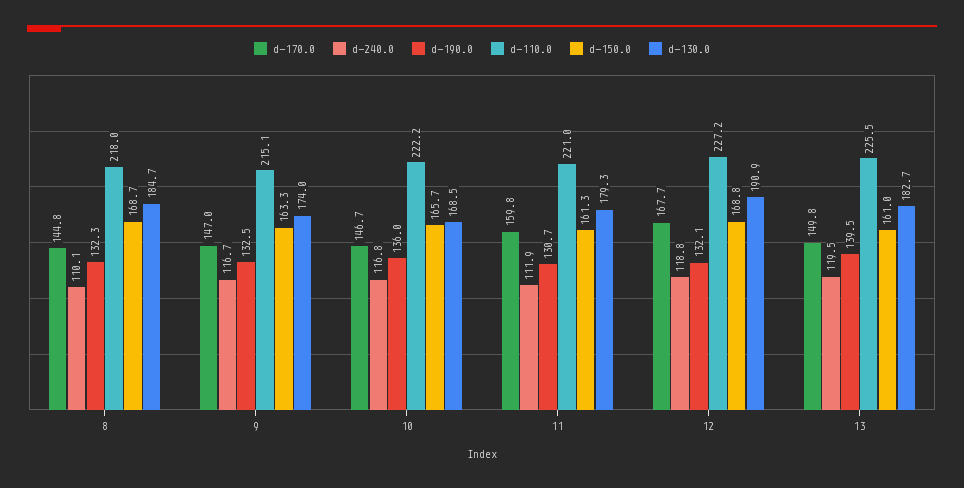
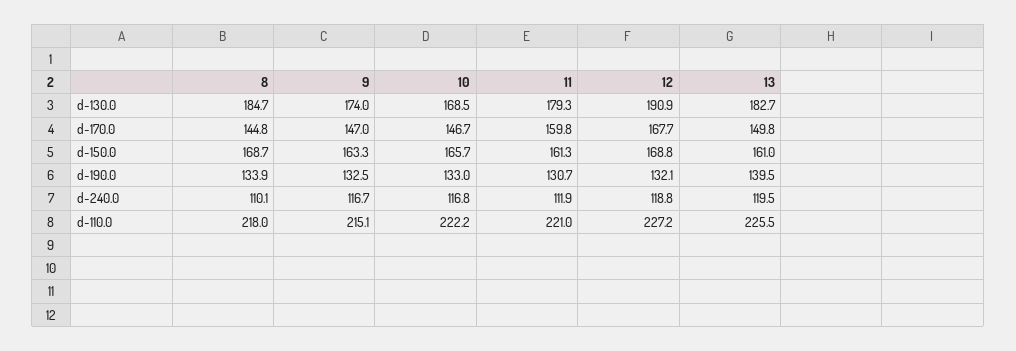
d-190.0, 8: 132.3 -> 133.9
d-190.0, 10: 136 -> 133

